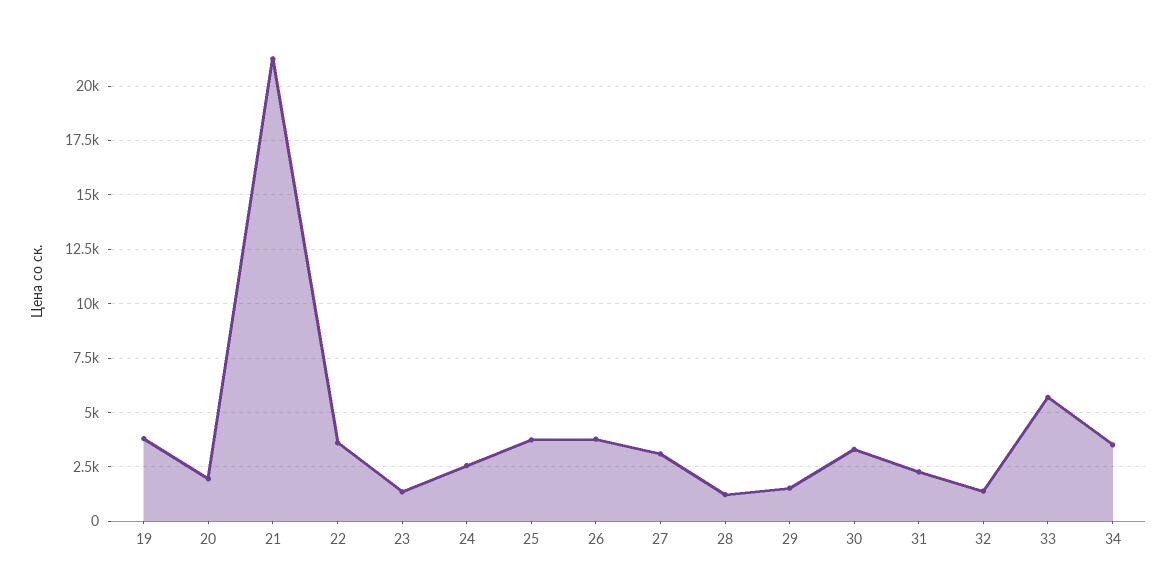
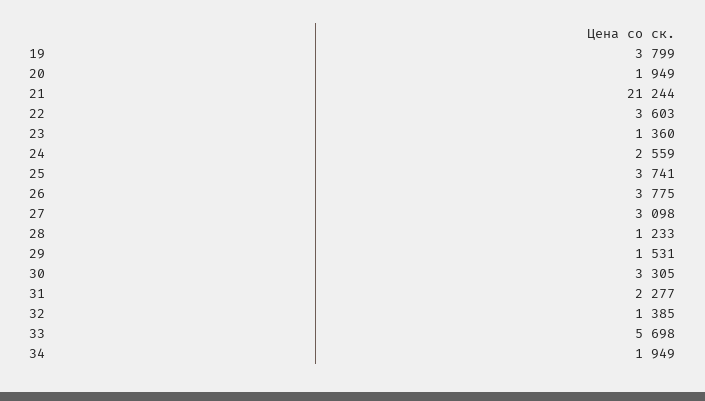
34: 3500 -> 1949

